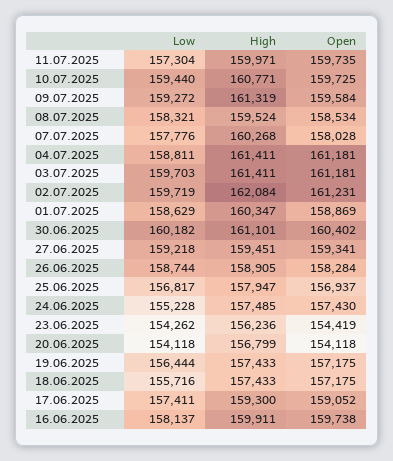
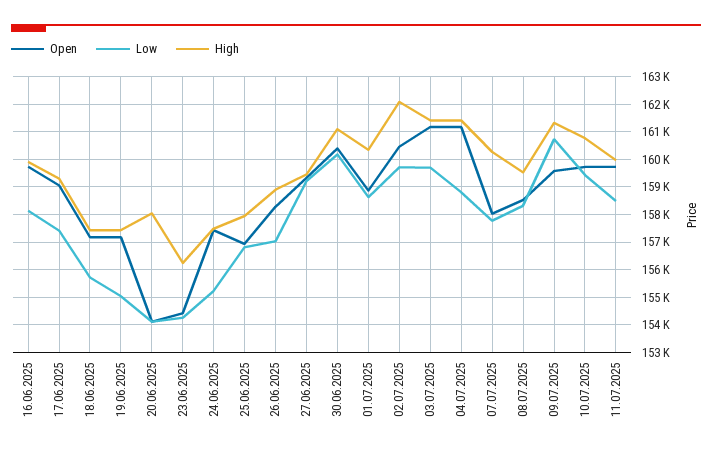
Low, 11.07.2025: 157304 -> 158500
Low, 09.07.2025: 159272 -> 160750
Open, 02.07.2025: 161231 -> 160500
Low, 26.06.2025: 158744 -> 157000
High, 20.06.2025: 156799 -> 158000
Low, 19.06.2025: 156444 -> 155000

